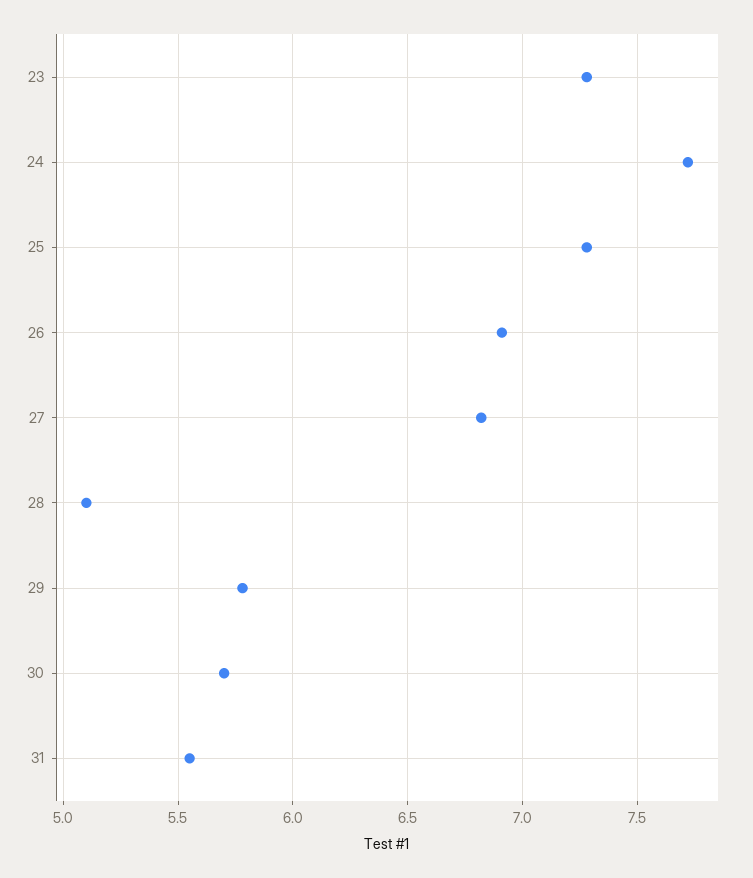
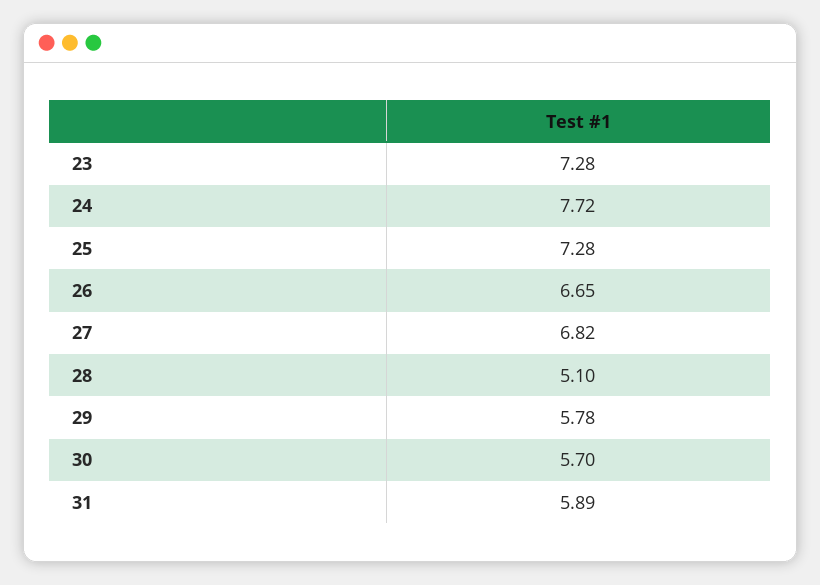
26: 6.9 -> 6.65
31: 5.55 -> 5.89

